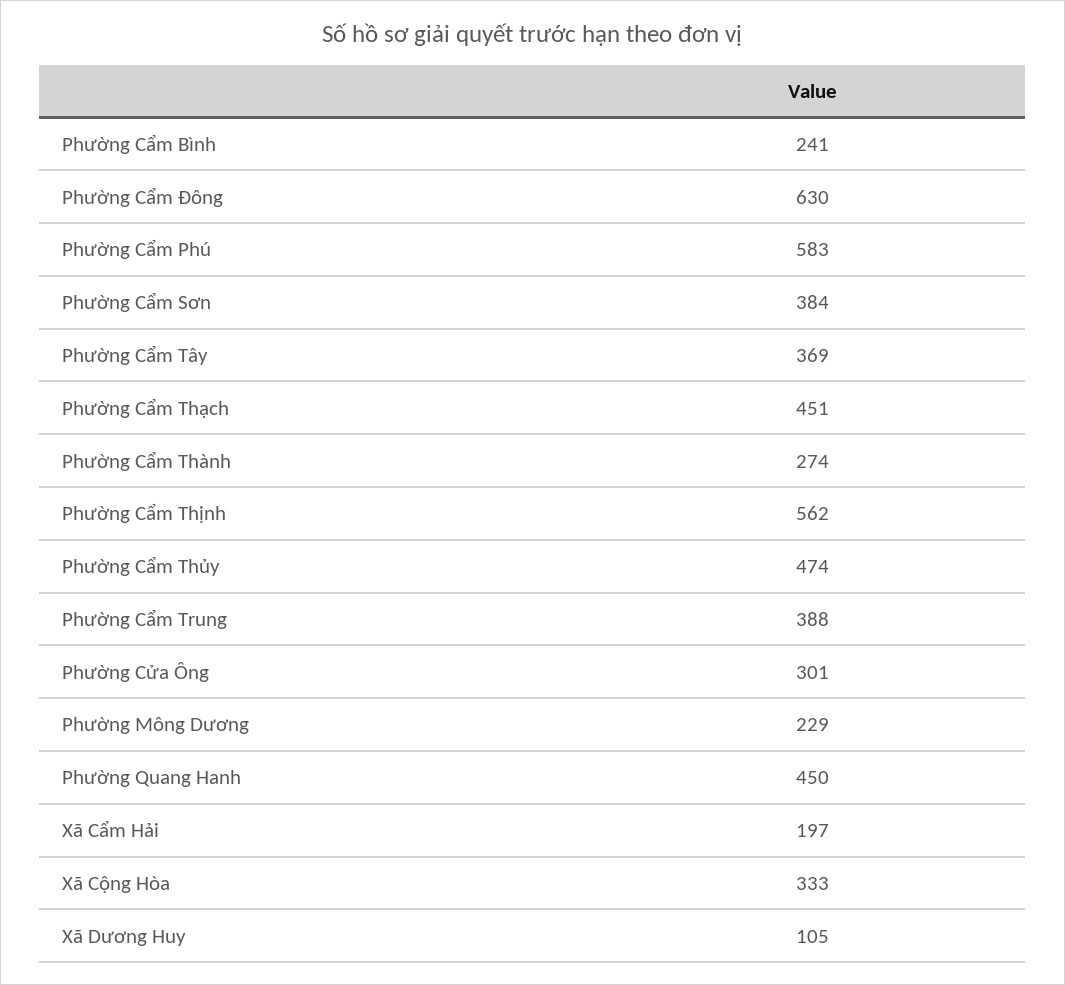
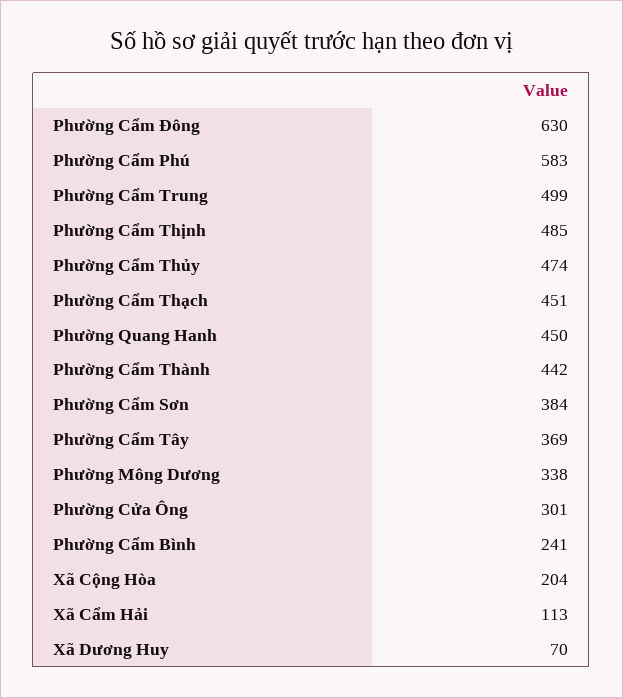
Phường Cẩm Thành: 274 -> 442
Phường Cẩm Thịnh: 562 -> 485
Phường Cẩm Trung: 388 -> 499
Phường Mông Dương: 229 -> 338
Xã Cẩm Hải: 197 -> 113
Xã Cộng Hòa: 333 -> 204
Xã Dương Huy: 105 -> 70

